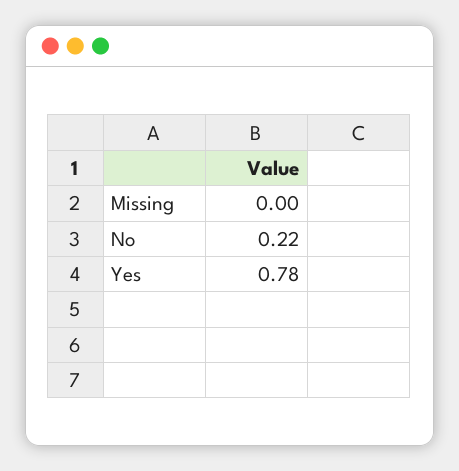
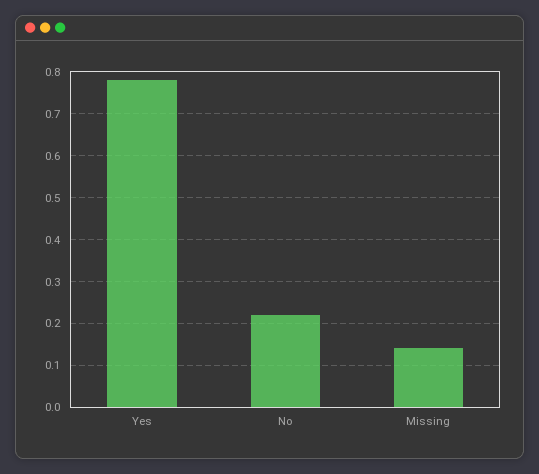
Missing: 0 -> 0.15

